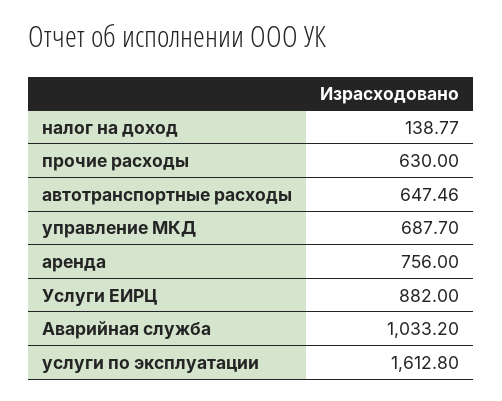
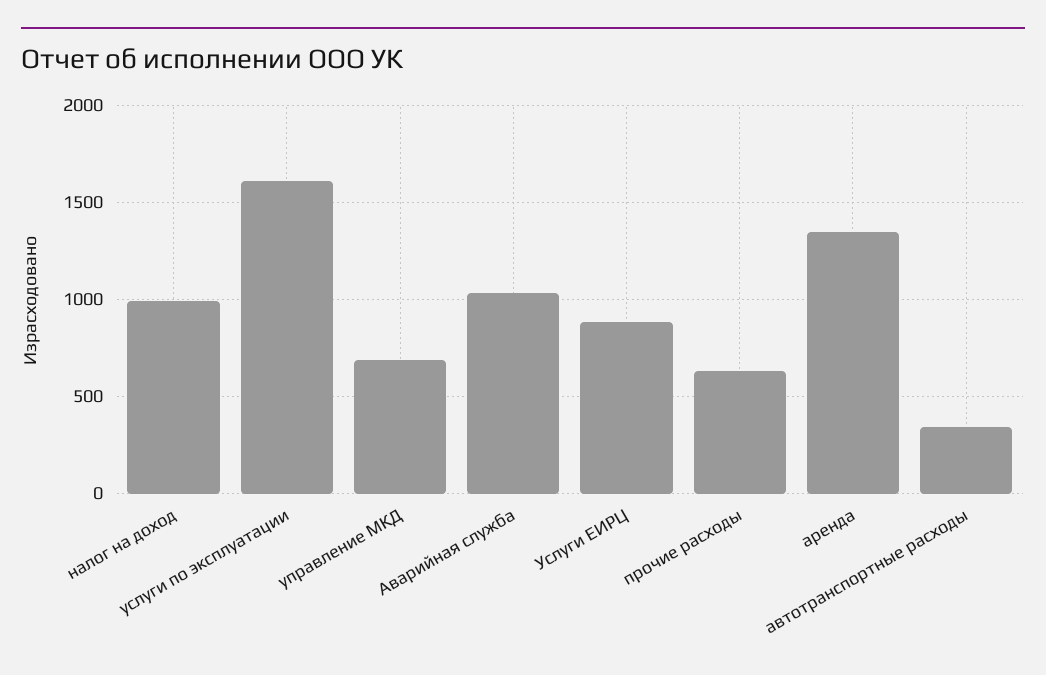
налог на доход: 138.77 -> 1000
автотранспортные расходы: 647.46 -> 350
аренда: 756 -> 1350

